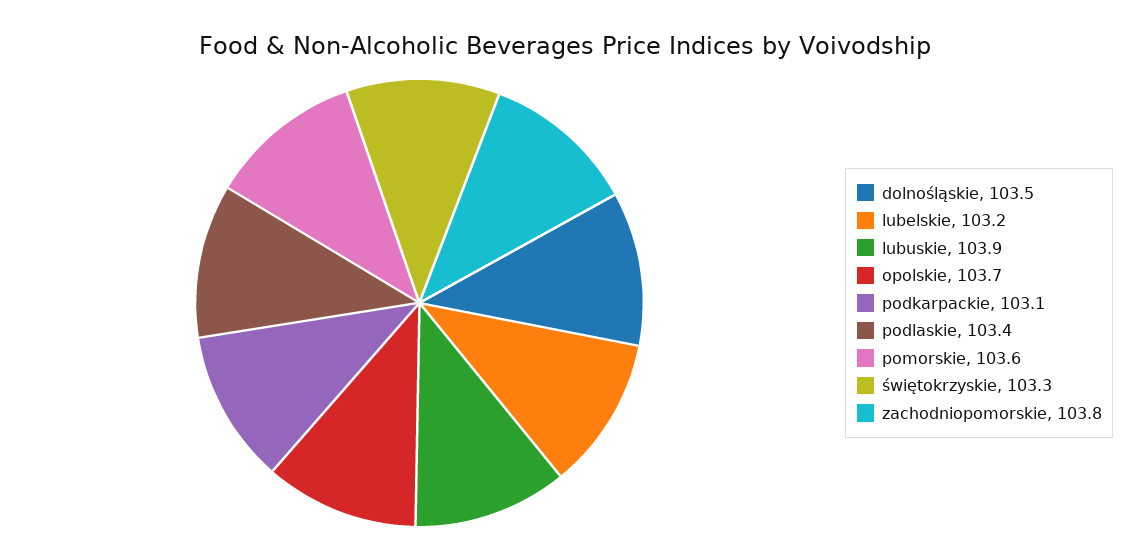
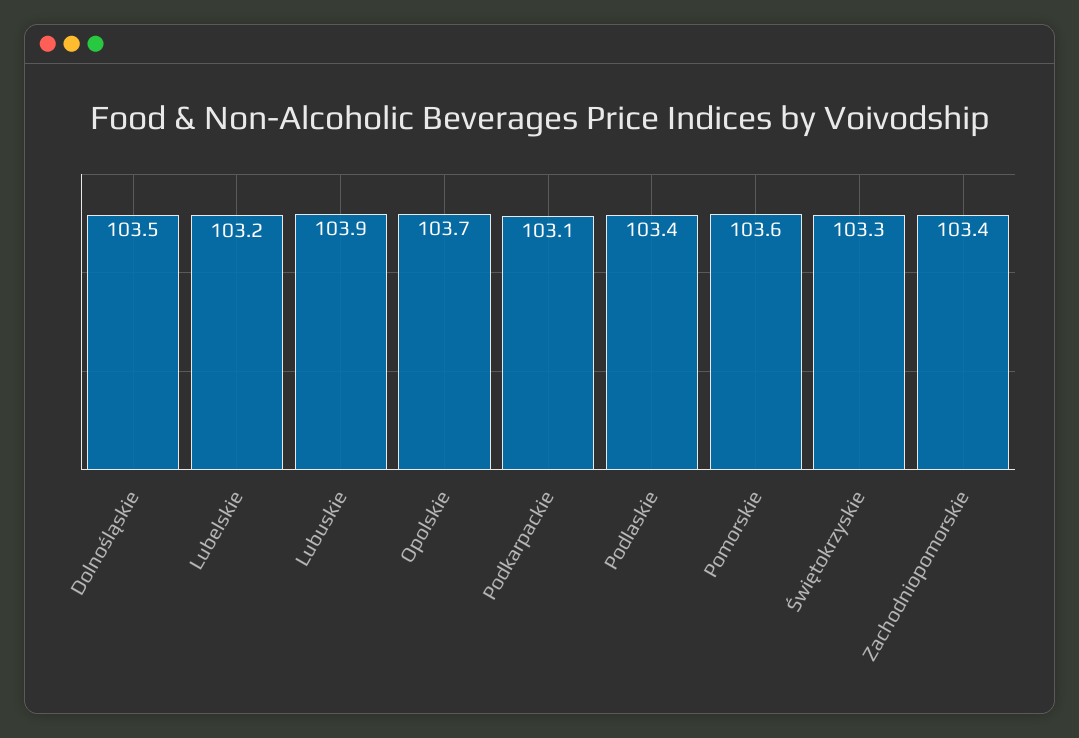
zachodniopomorskie: 103.8 -> 103.4

